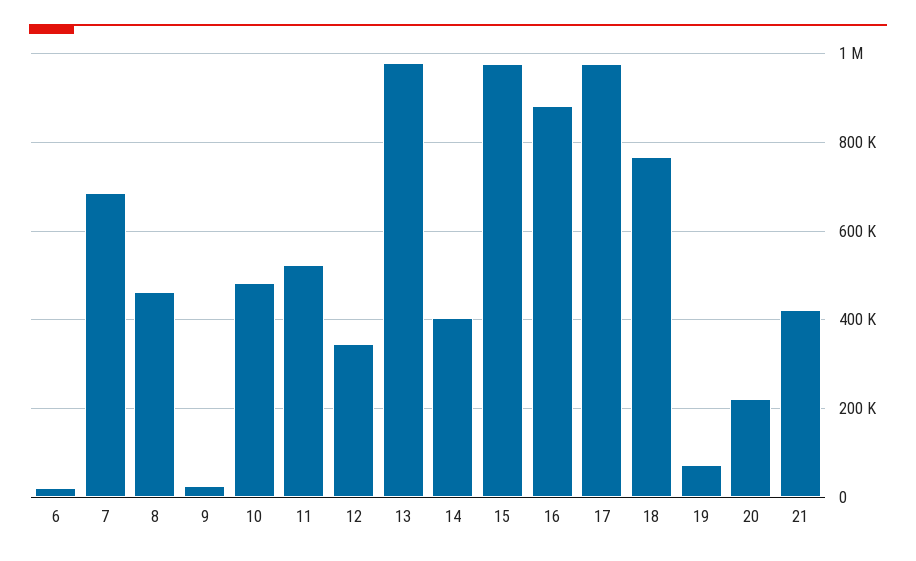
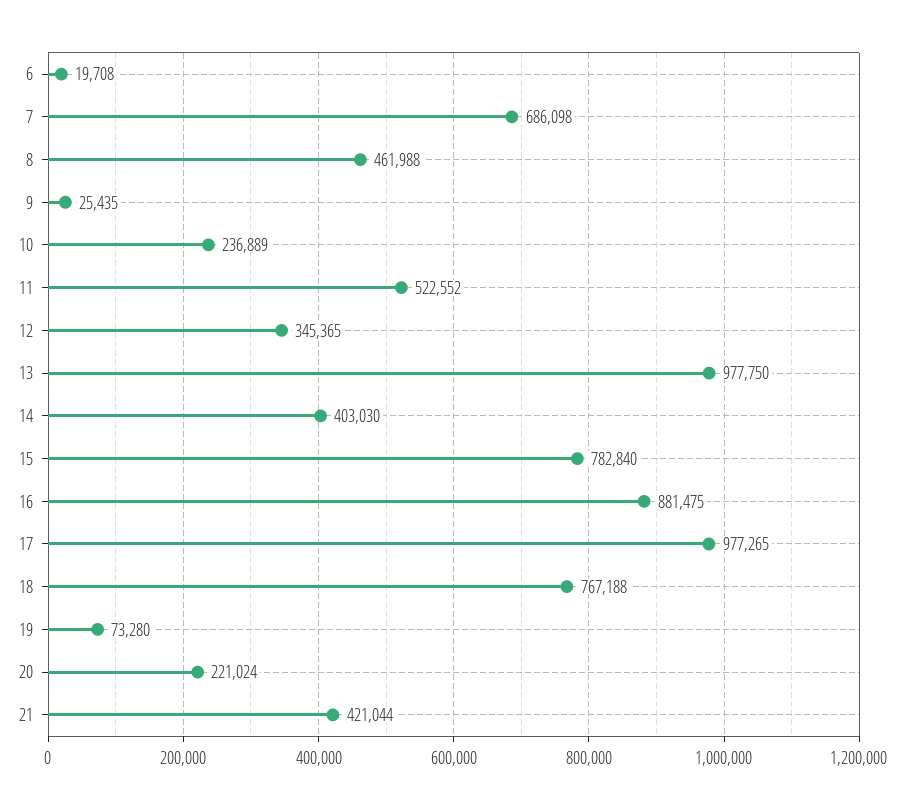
10: 480000 -> 236889
15: 980000 -> 782840

